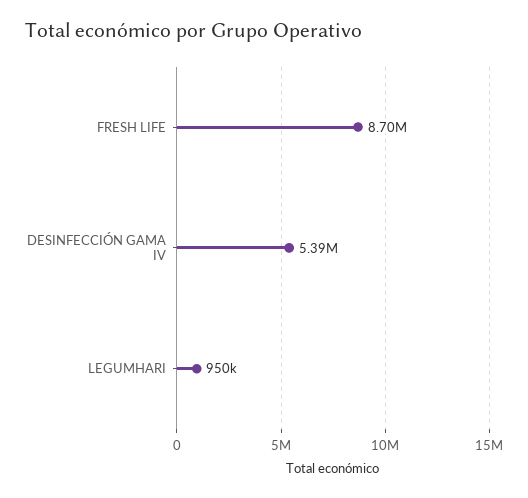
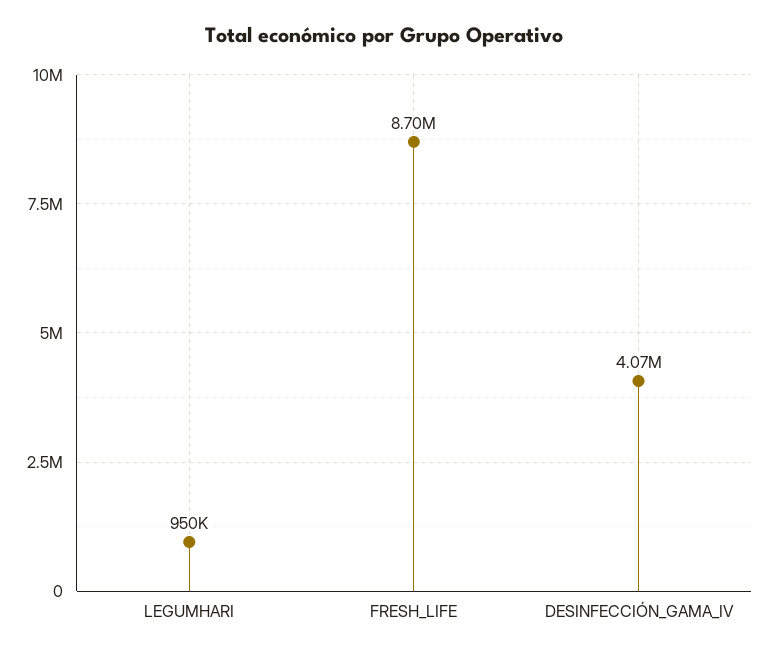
DESINFECCIÓN GAMA IV: 5390000 -> 4070000

